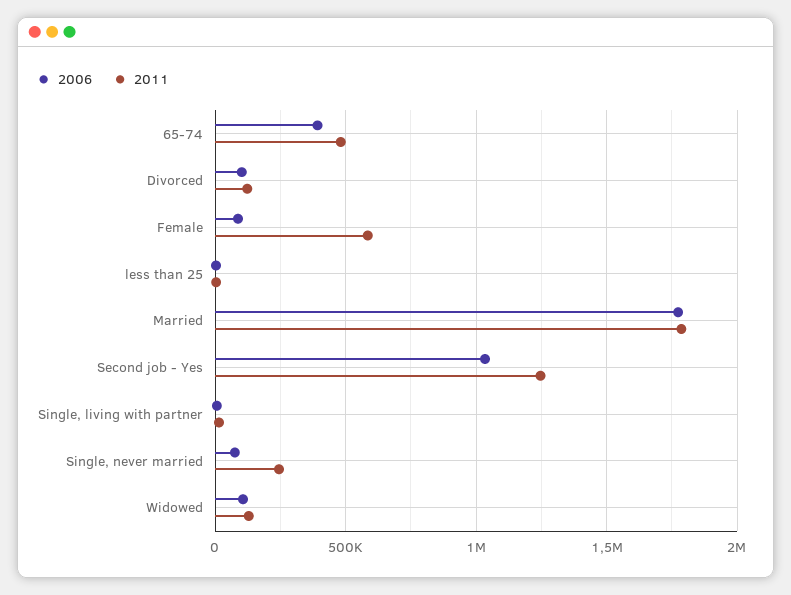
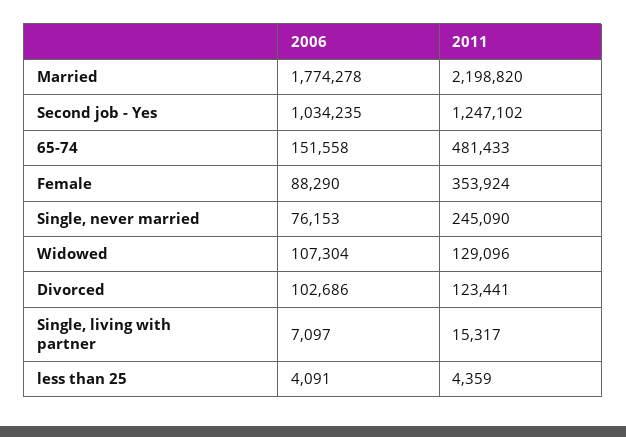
2006, 65-74: 400000 -> 151558
2011, Female: 600000 -> 353924
2011, Married: 1800000 -> 2198820

